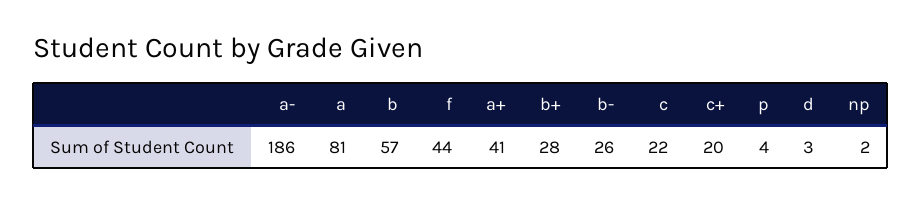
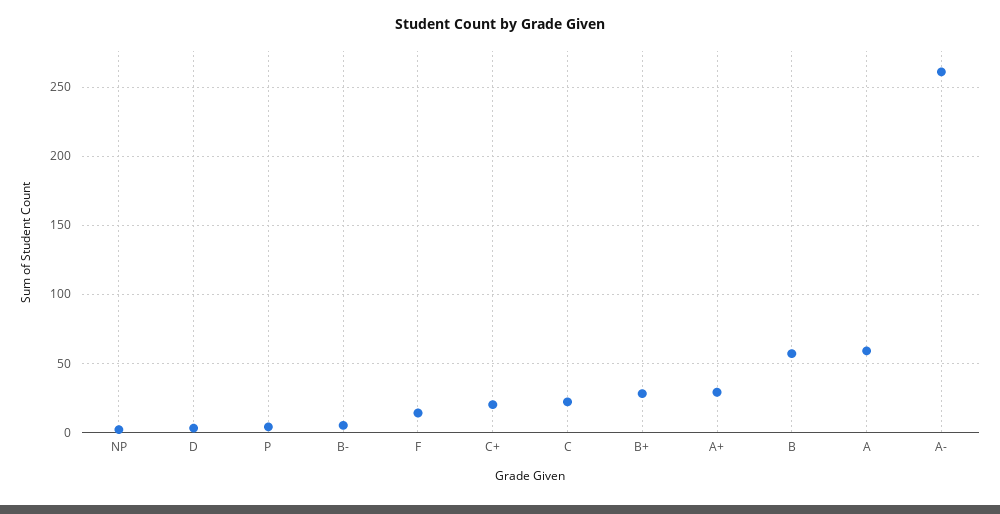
a-: 186 -> 260
a: 81 -> 60
f: 44 -> 15
a+: 41 -> 30
b-: 26 -> 5

